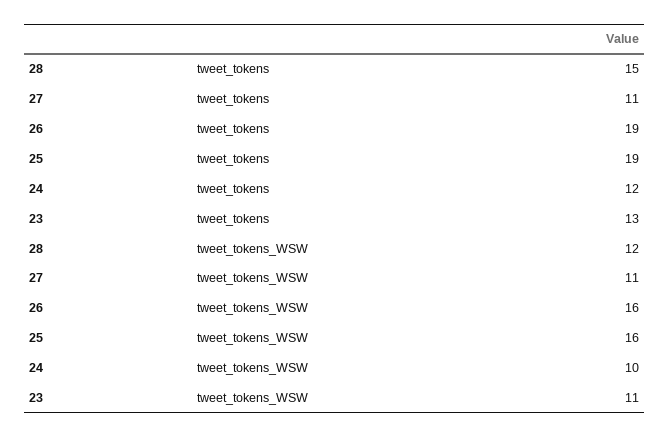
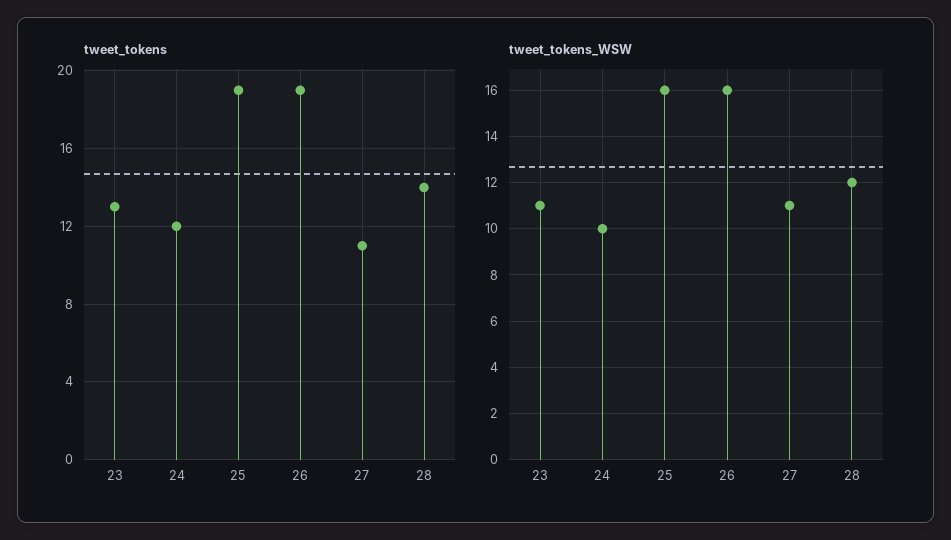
tweet_tokens, 28: 15 -> 14

